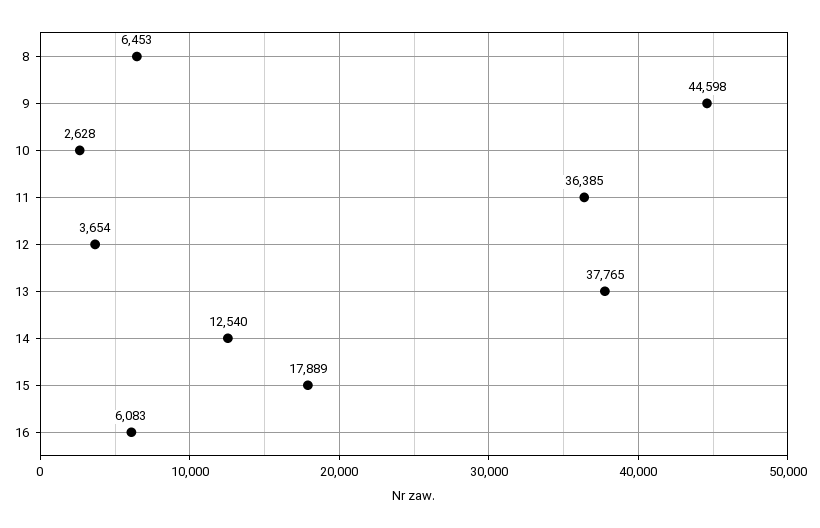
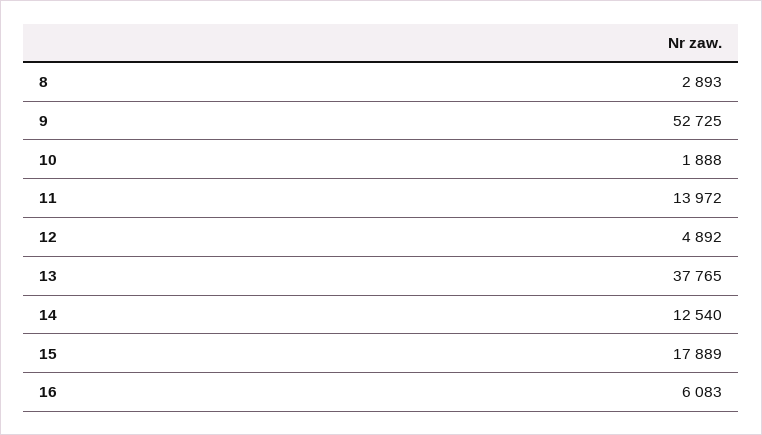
8: 6453 -> 2893
9: 44598 -> 52725
10: 2628 -> 1888
11: 36385 -> 13972
12: 3654 -> 4892

